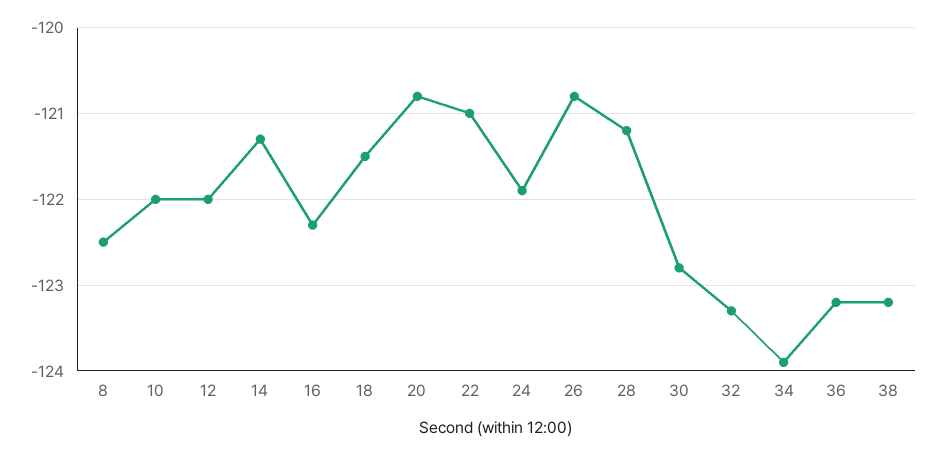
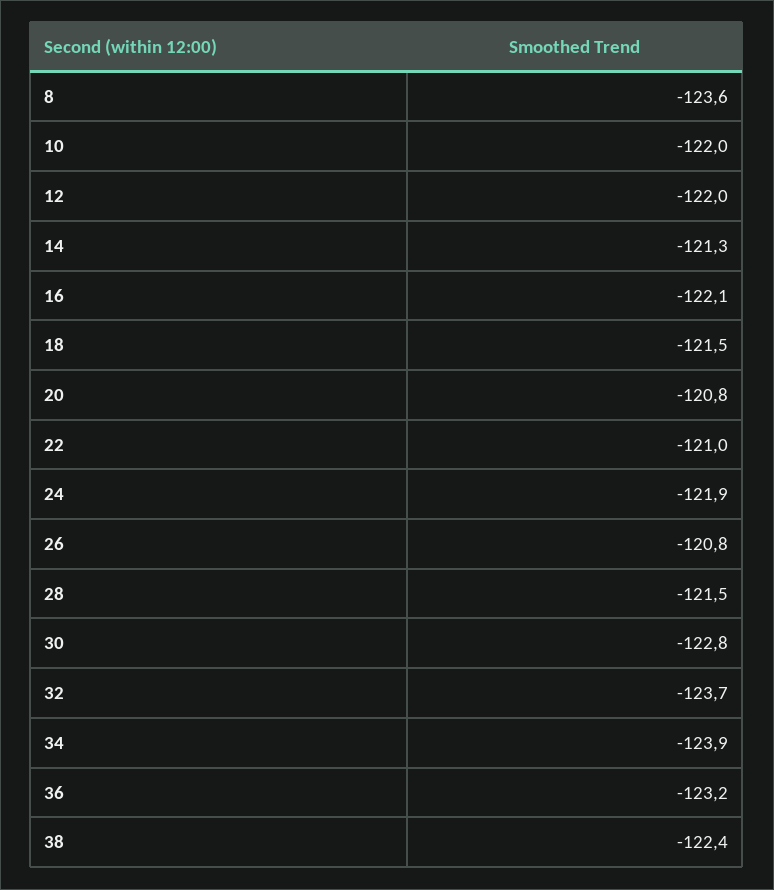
8: -122.5 -> -123.6
16: -122.3 -> -122.1
28: -121.2 -> -121.5
32: -123.3 -> -123.7
38: -123.2 -> -122.4

